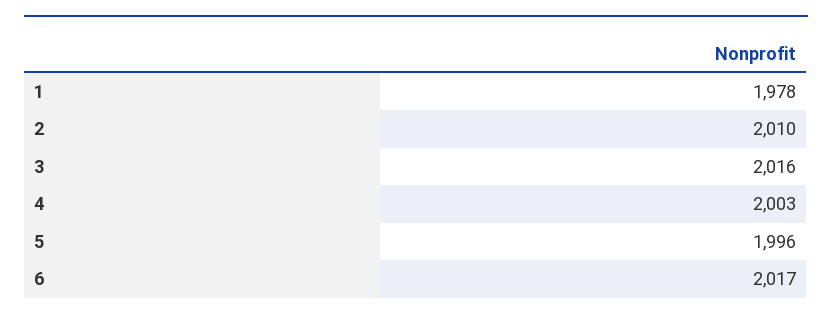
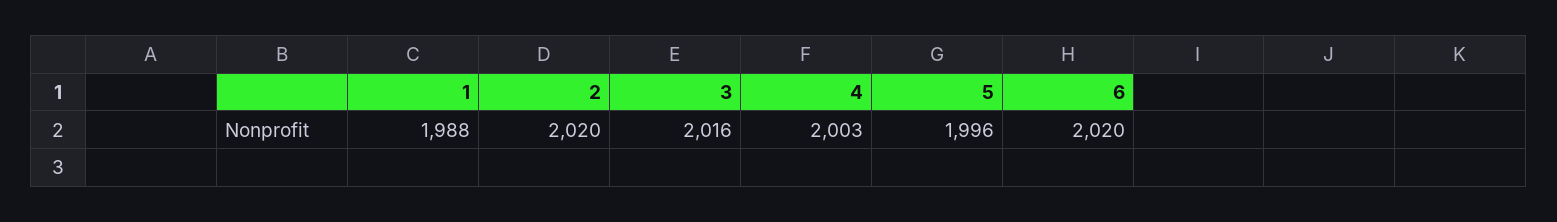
1: 1978 -> 1988
2: 2010 -> 2020
6: 2017 -> 2020

